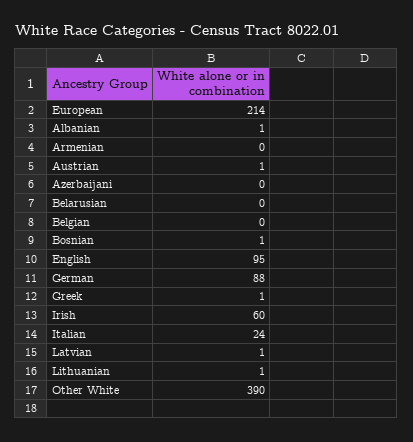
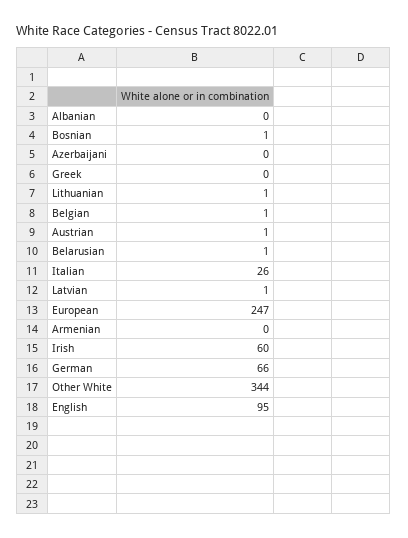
European: 214 -> 247
Albanian: 1 -> 0
Belarusian: 0 -> 1
Belgian: 0 -> 1
German: 88 -> 66
Greek: 1 -> 0
Italian: 24 -> 26
Other White: 390 -> 344

